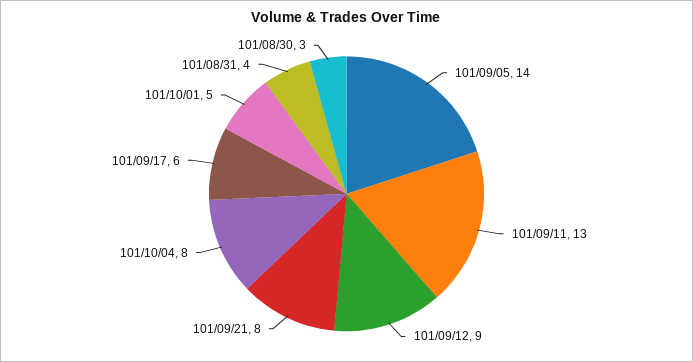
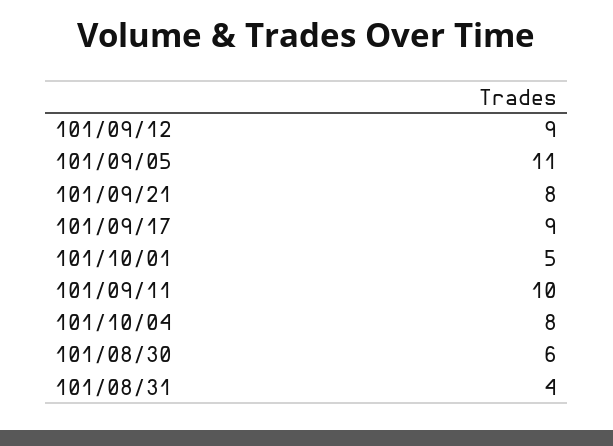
101/09/05: 14 -> 11
101/09/11: 13 -> 10
101/09/17: 6 -> 9
101/08/30: 3 -> 6

